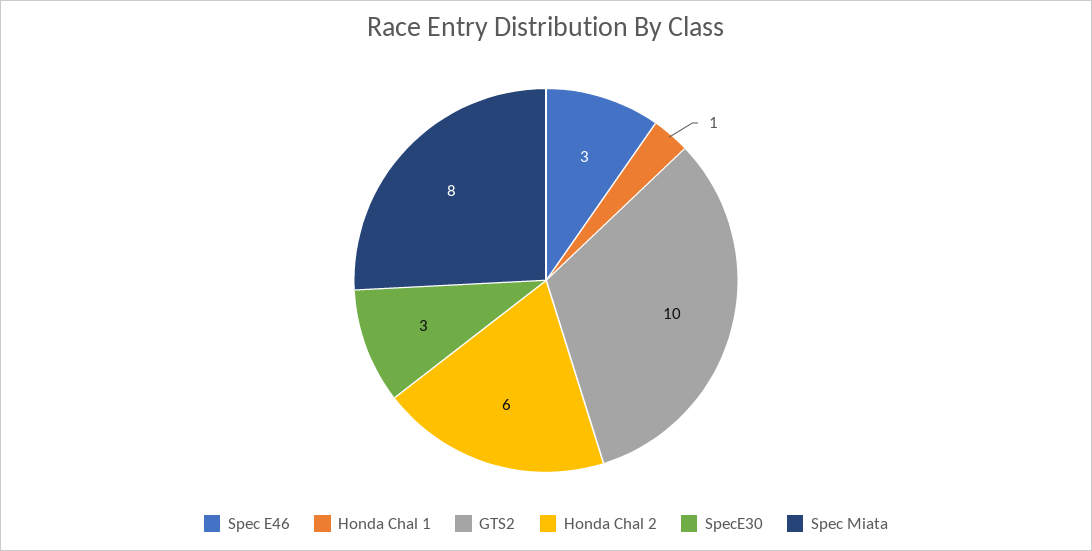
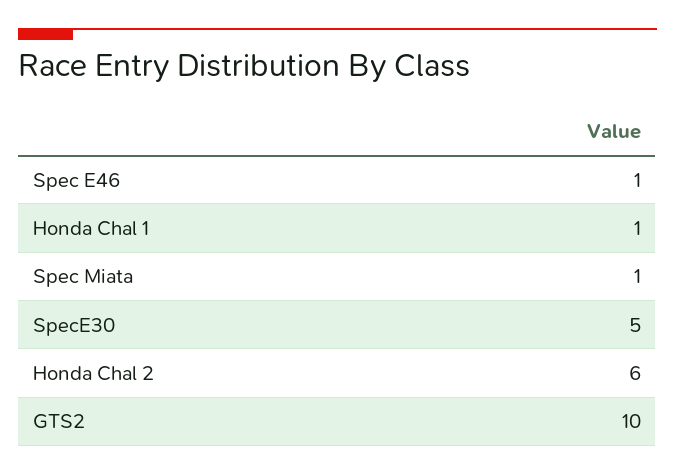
Spec E46: 3 -> 1
SpecE30: 3 -> 5
Spec Miata: 8 -> 1

